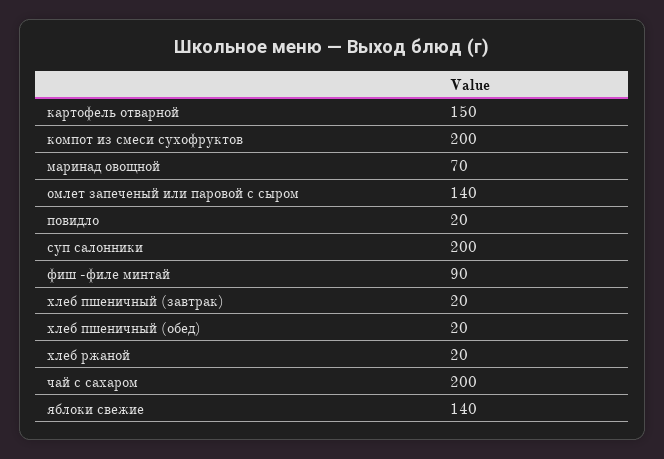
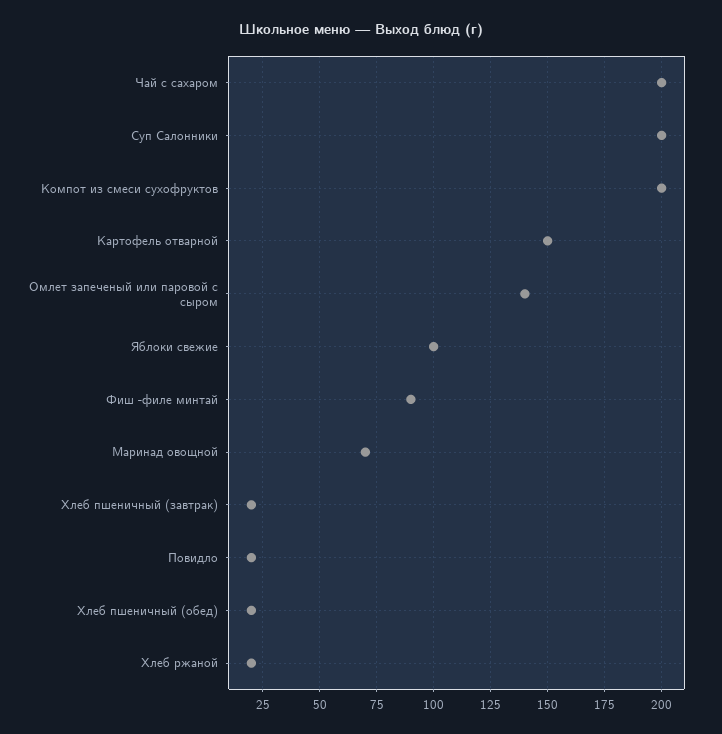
яблоки свежие: 140 -> 100

